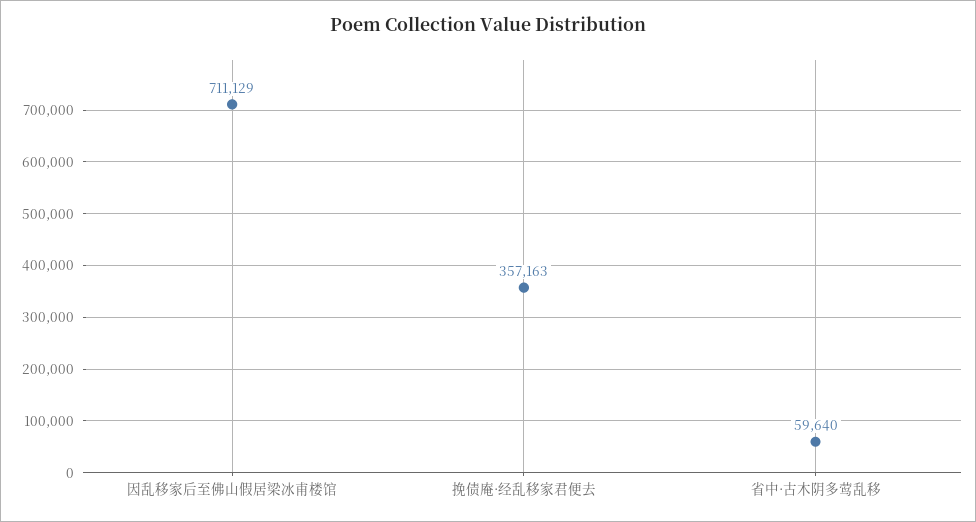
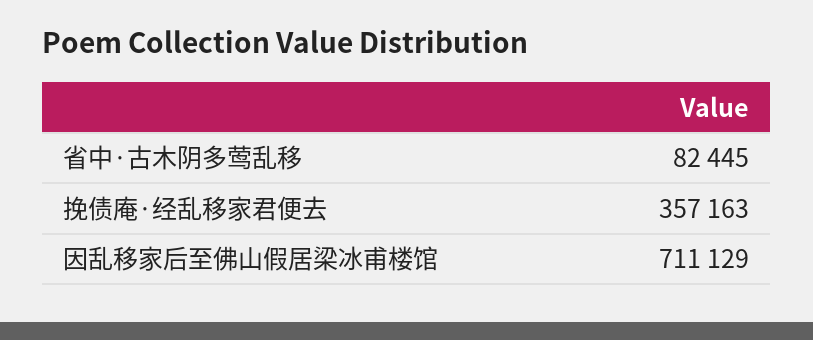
省中·古木阴多莺乱移: 59640 -> 82445

